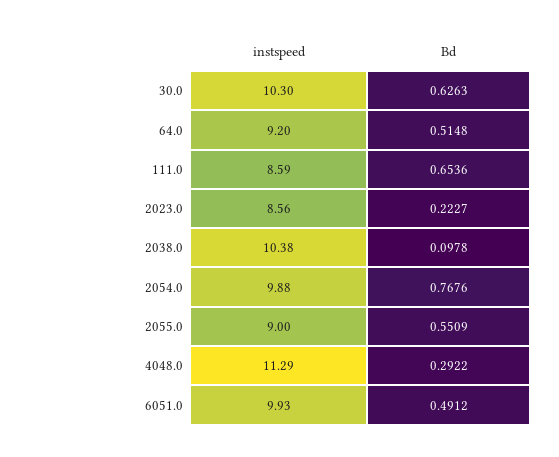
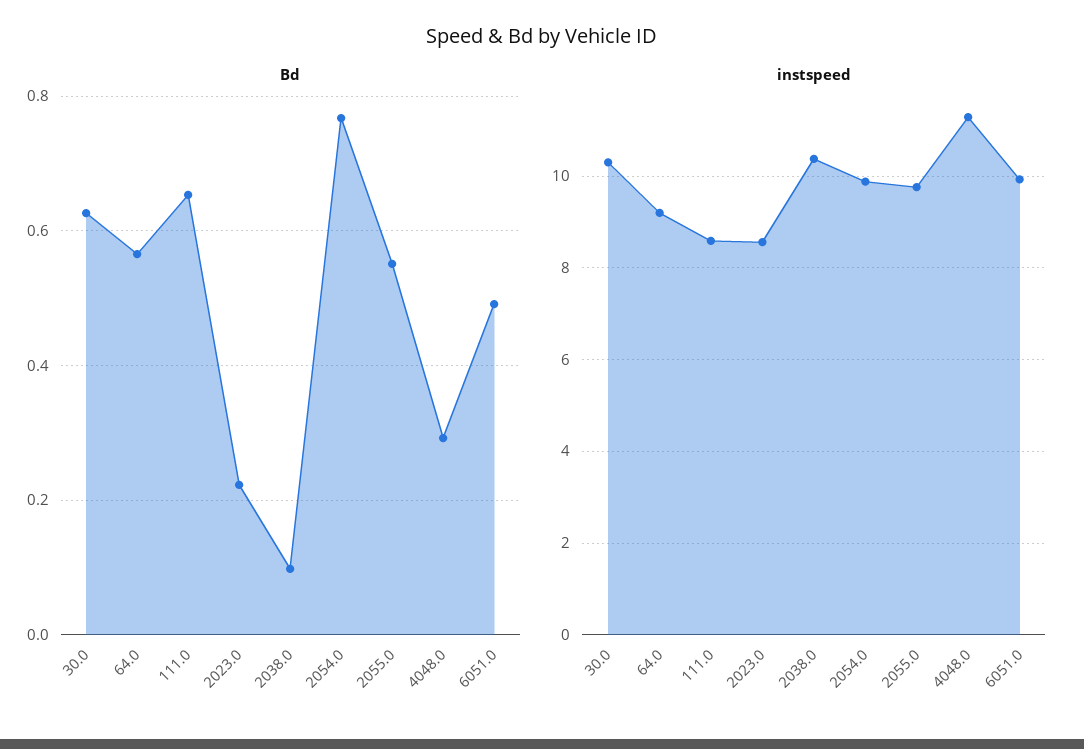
Bd, 64.0: 0.5148 -> 0.56
instspeed, 2055.0: 9 -> 9.8

